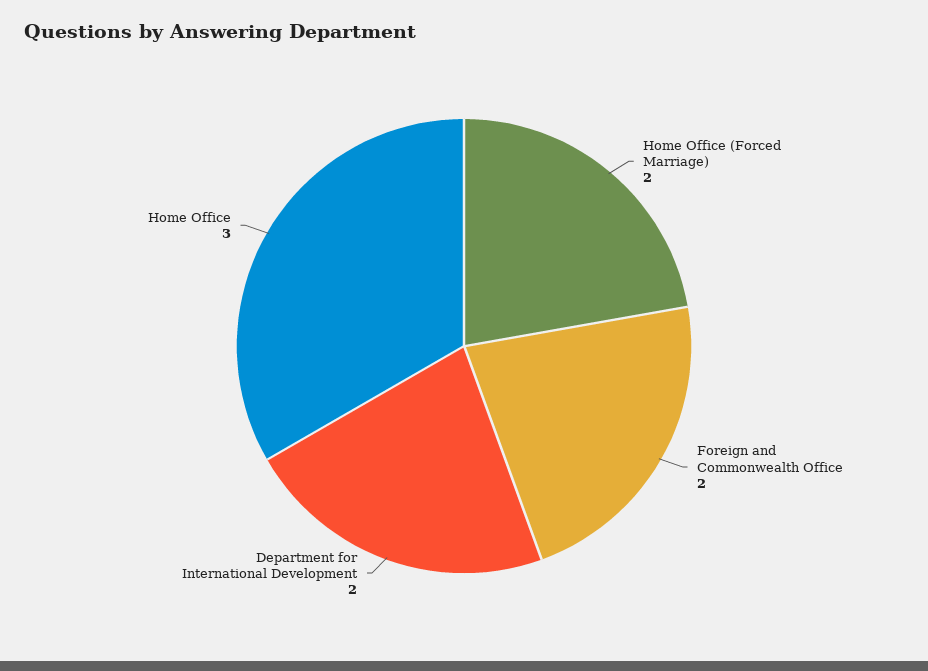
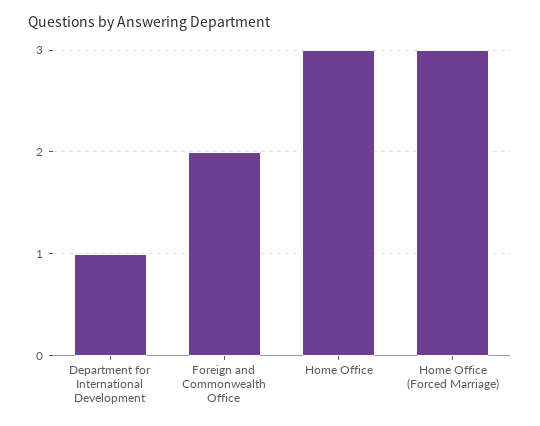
Home Office (Forced Marriage): 2 -> 3
Department for International Development: 2 -> 1

